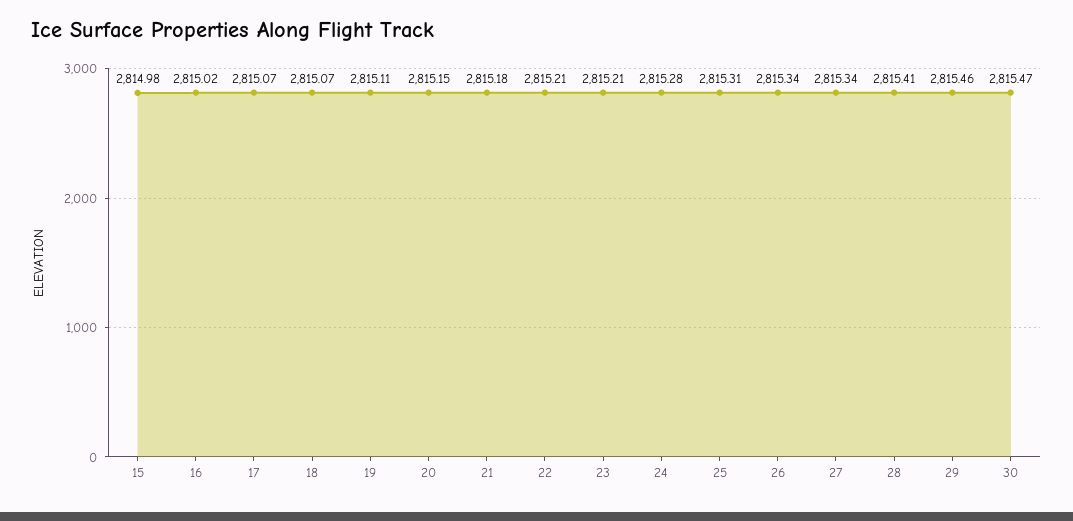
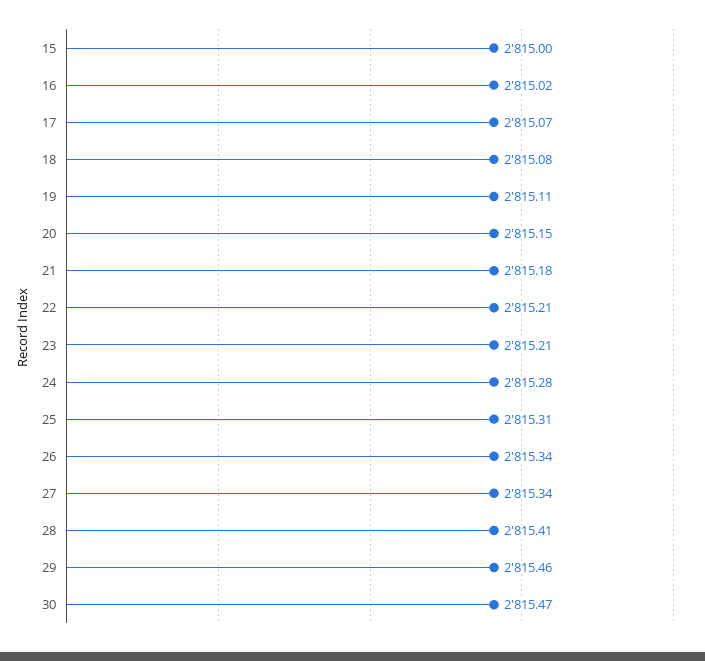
15: 2814.98 -> 2815
18: 2815.07 -> 2815.08

